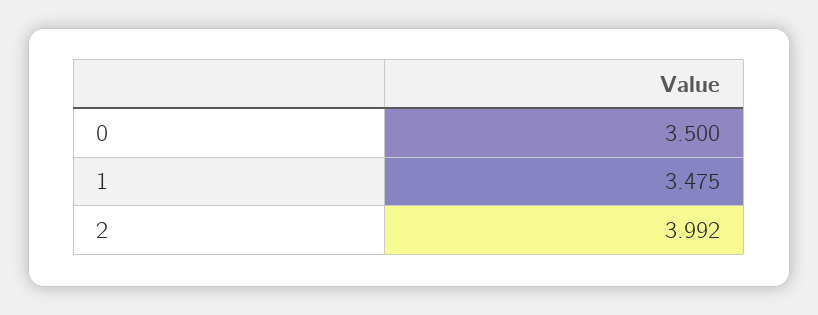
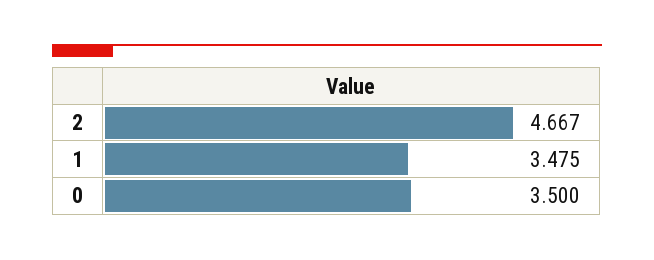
2: 3.992 -> 4.667

